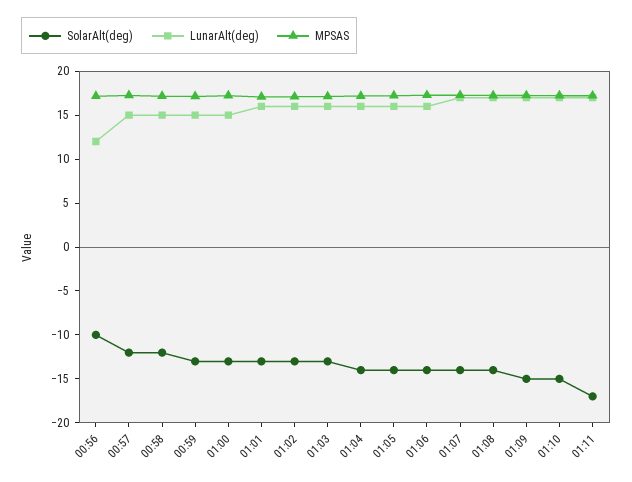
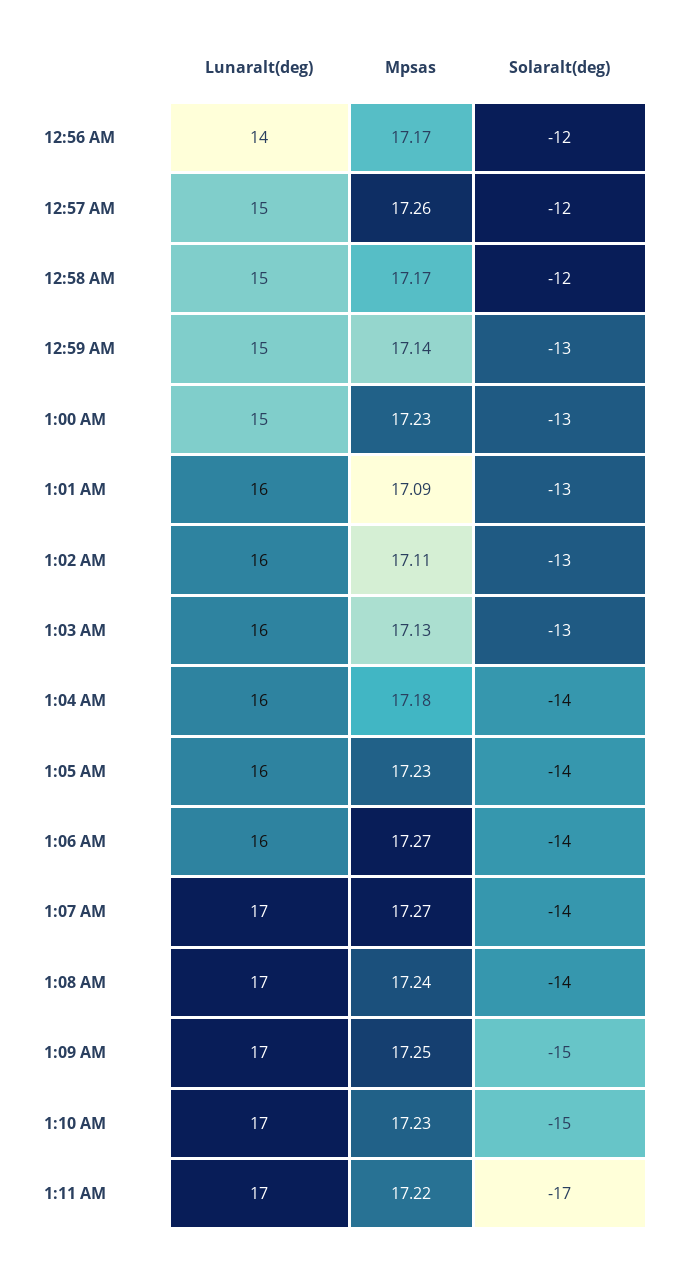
SolarAlt(deg), 00:56: -10 -> -12
LunarAlt(deg), 00:56: 12 -> 14

